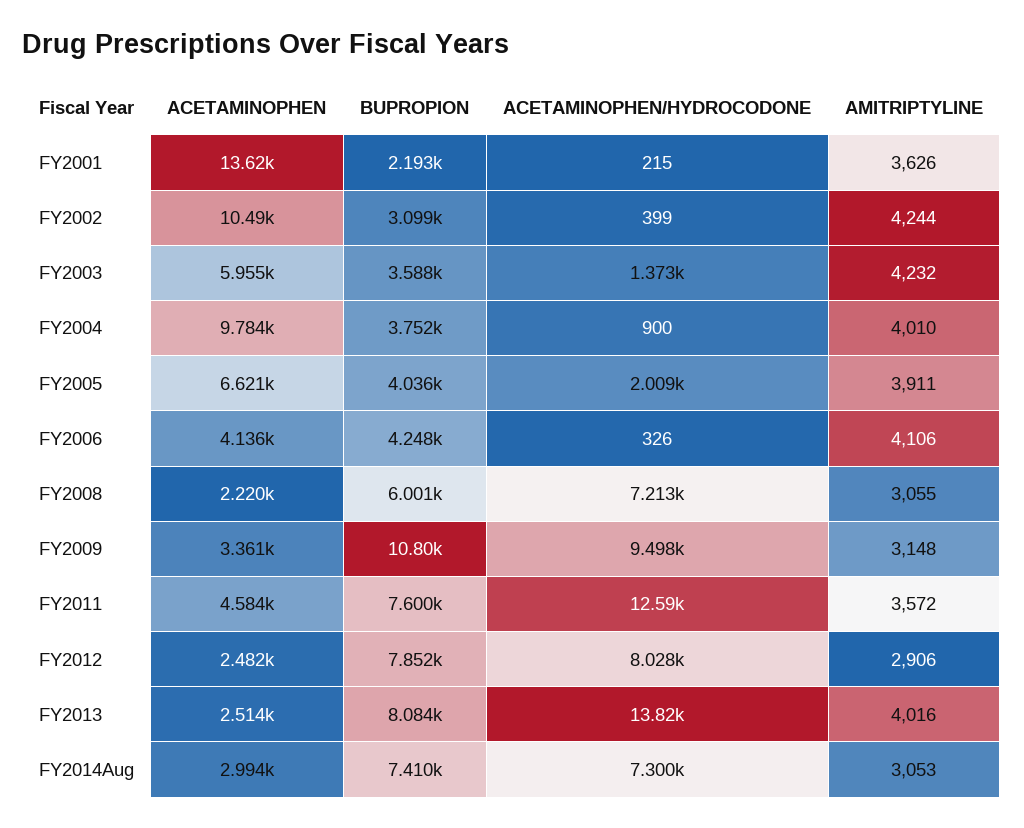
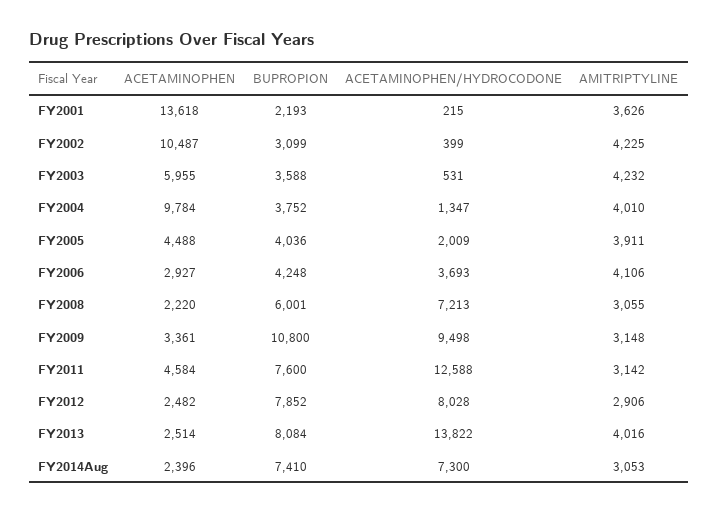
AMITRIPTYLINE, FY2002: 4244 -> 4225
ACETAMINOPHEN/HYDROCODONE, FY2003: 1373 -> 531
ACETAMINOPHEN/HYDROCODONE, FY2004: 900 -> 1347
ACETAMINOPHEN, FY2005: 6621 -> 4488
ACETAMINOPHEN, FY2006: 4136 -> 2927
ACETAMINOPHEN/HYDROCODONE, FY2006: 326 -> 3693
AMITRIPTYLINE, FY2011: 3572 -> 3142
ACETAMINOPHEN, FY2014Aug: 2994 -> 2396

